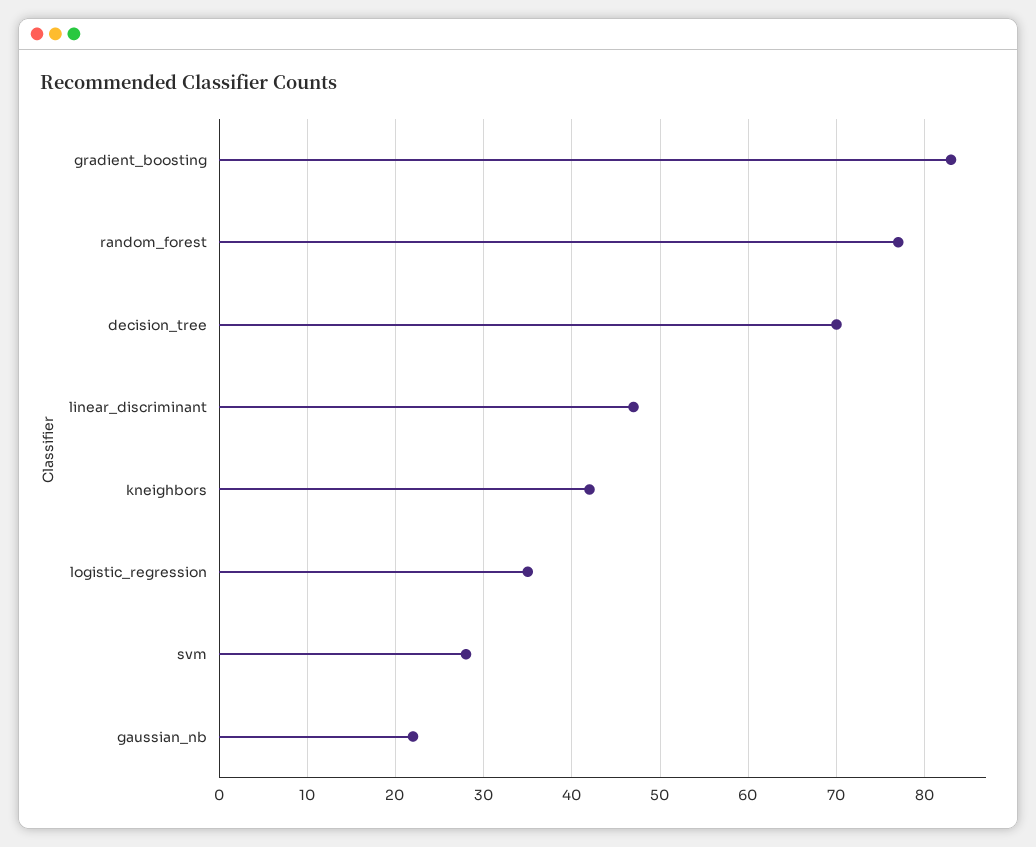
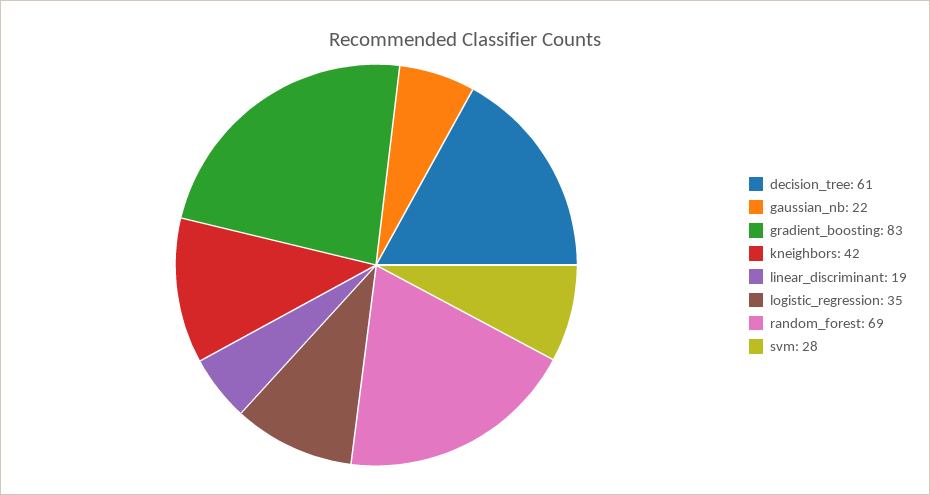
random_forest: 77 -> 69
decision_tree: 70 -> 61
linear_discriminant: 47 -> 19

